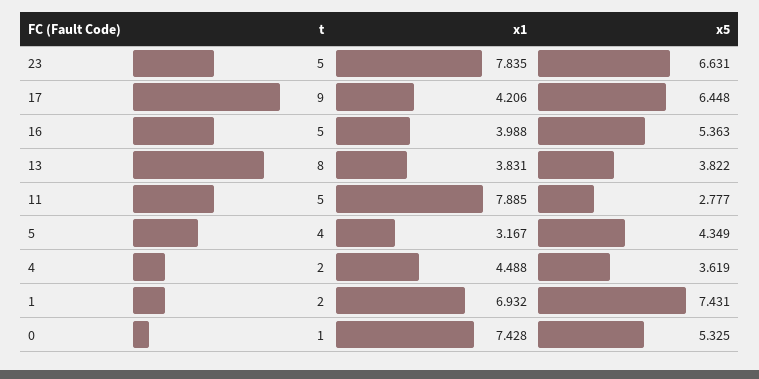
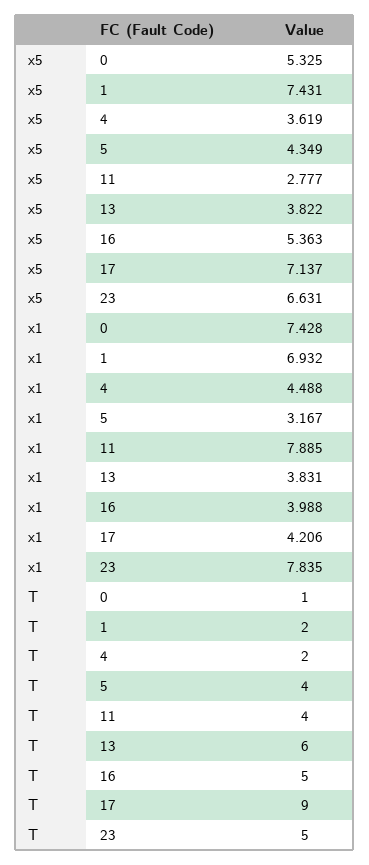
x5, 17: 6.448 -> 7.137
t, 13: 8 -> 6
t, 11: 5 -> 4

